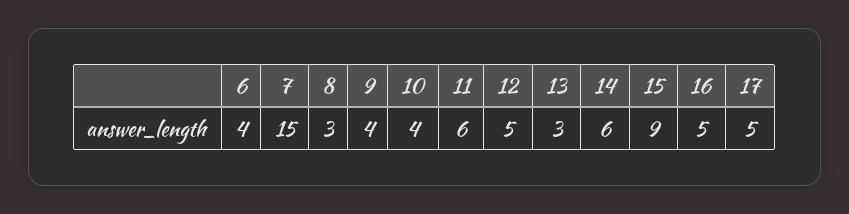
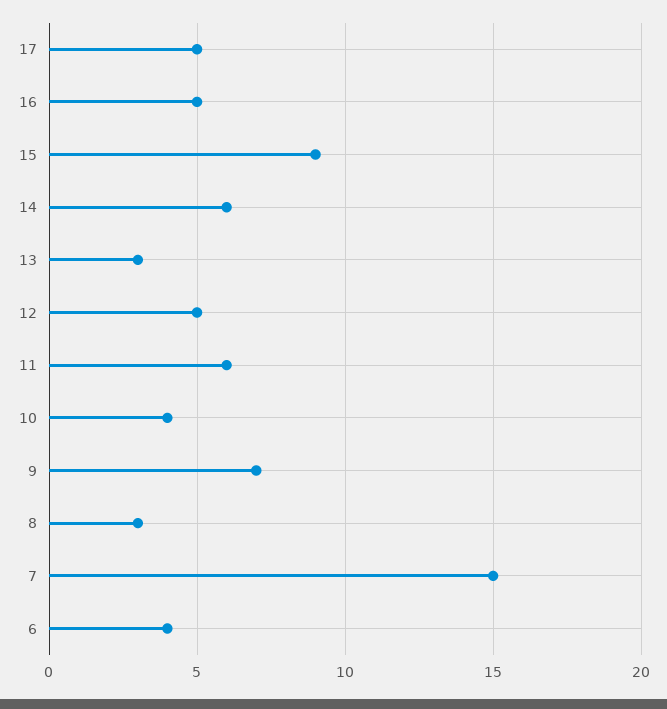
9: 4 -> 7

